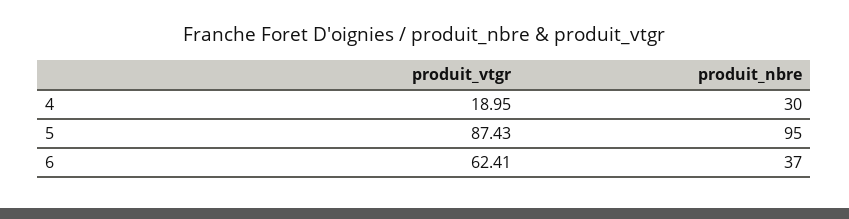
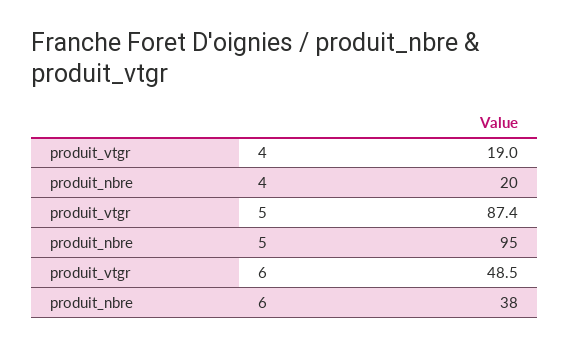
produit_nbre, 4: 30 -> 20
produit_vtgr, 6: 62.41 -> 48.5
produit_nbre, 6: 37 -> 38

